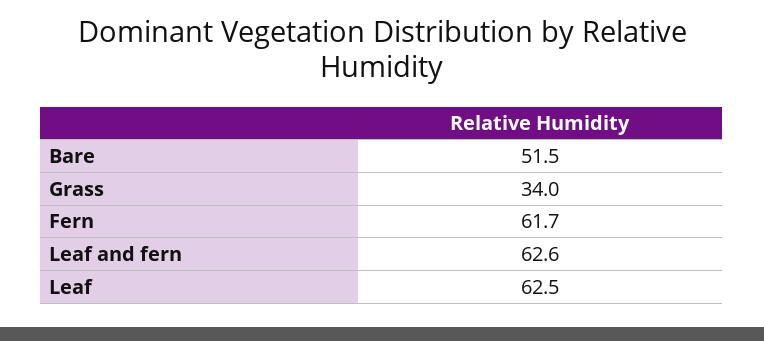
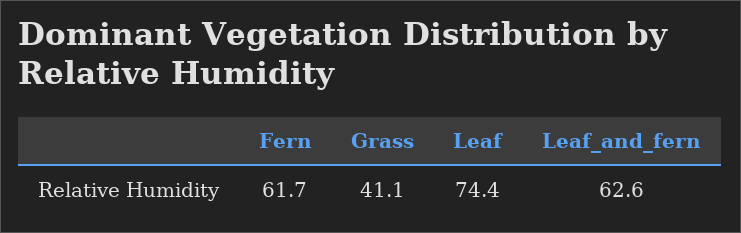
Bare: 51.5 -> none
Grass: 34 -> 41.1
Leaf: 62.5 -> 74.4

